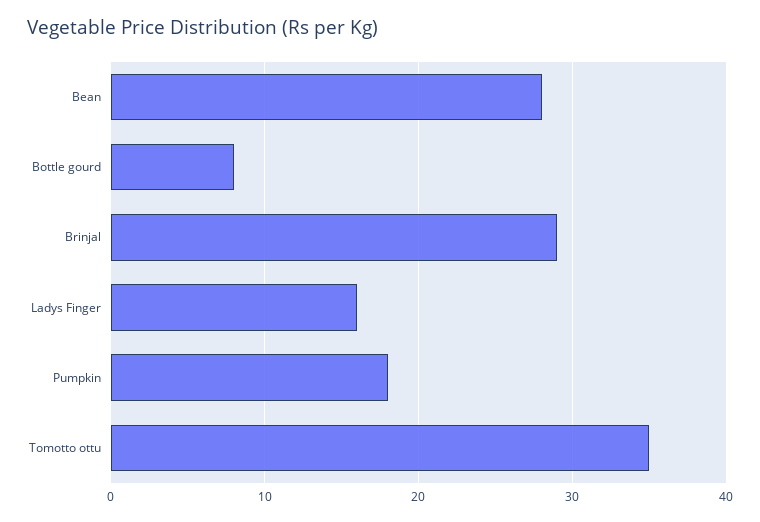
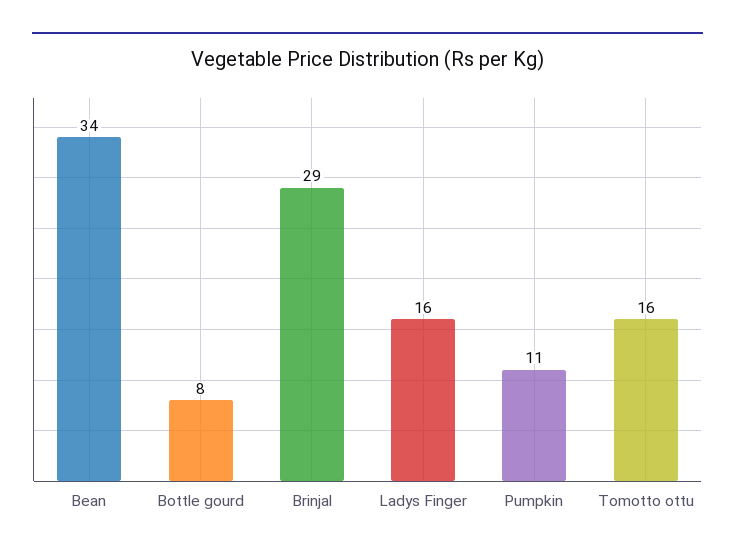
Bean: 28 -> 34
Pumpkin: 18 -> 11
Tomotto ottu: 35 -> 16

